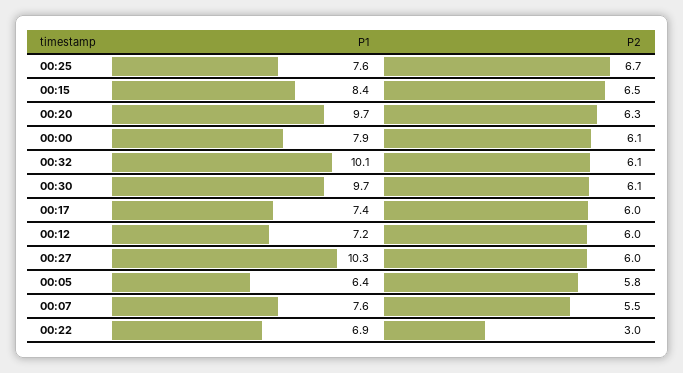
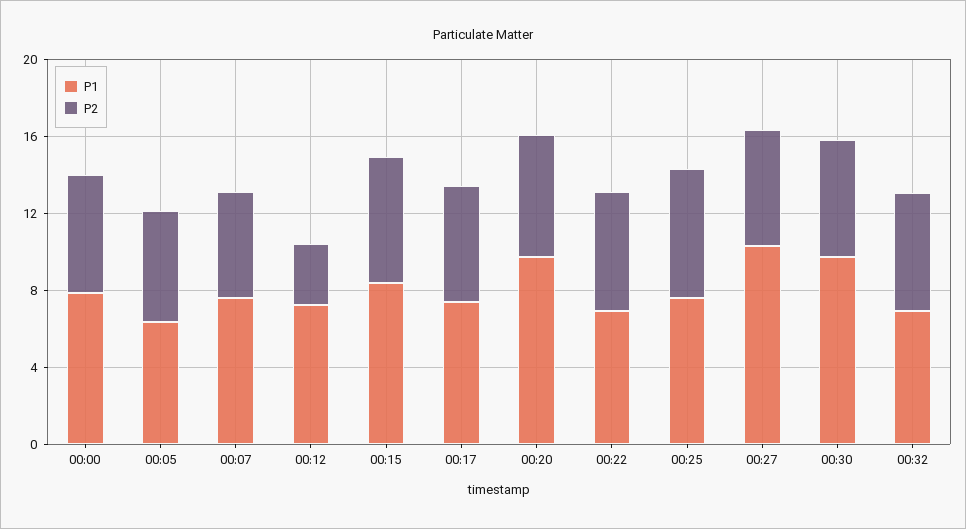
P1, 00:32: 10.1 -> 7
P2, 00:12: 6 -> 3
P2, 00:22: 3 -> 6

